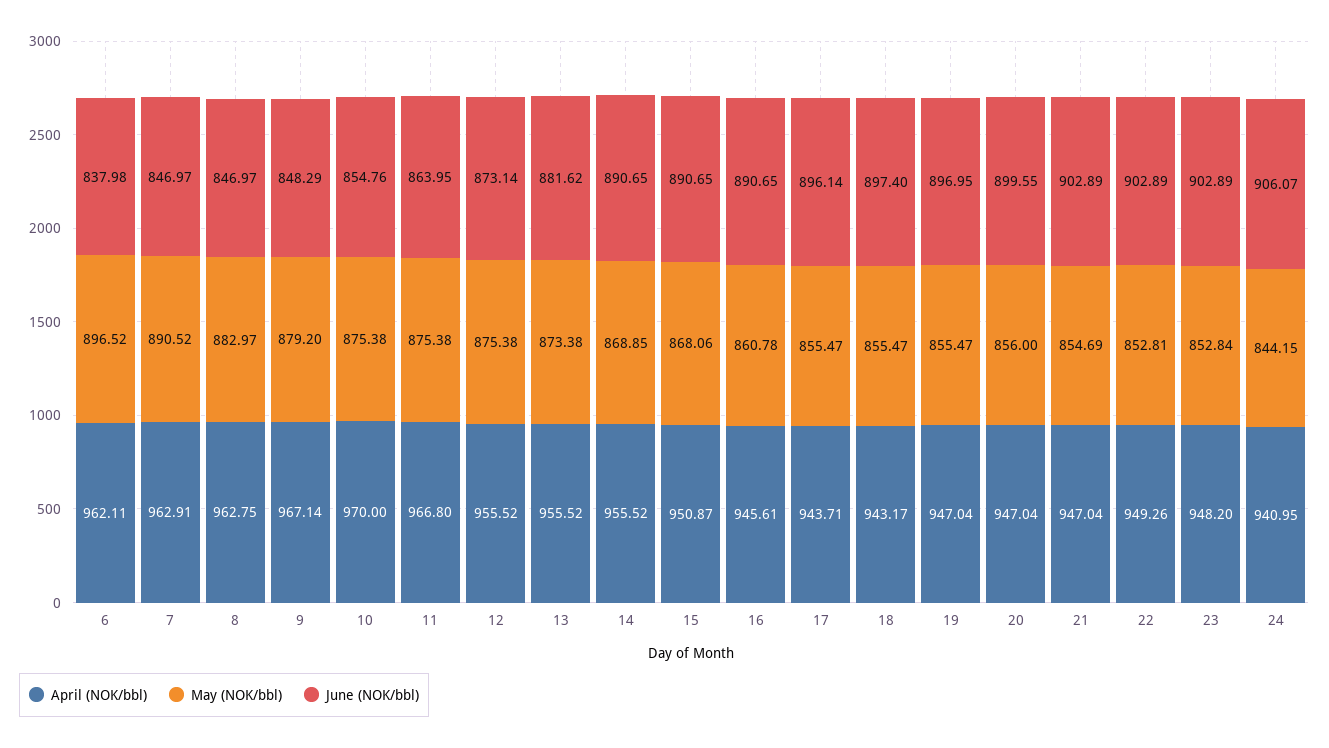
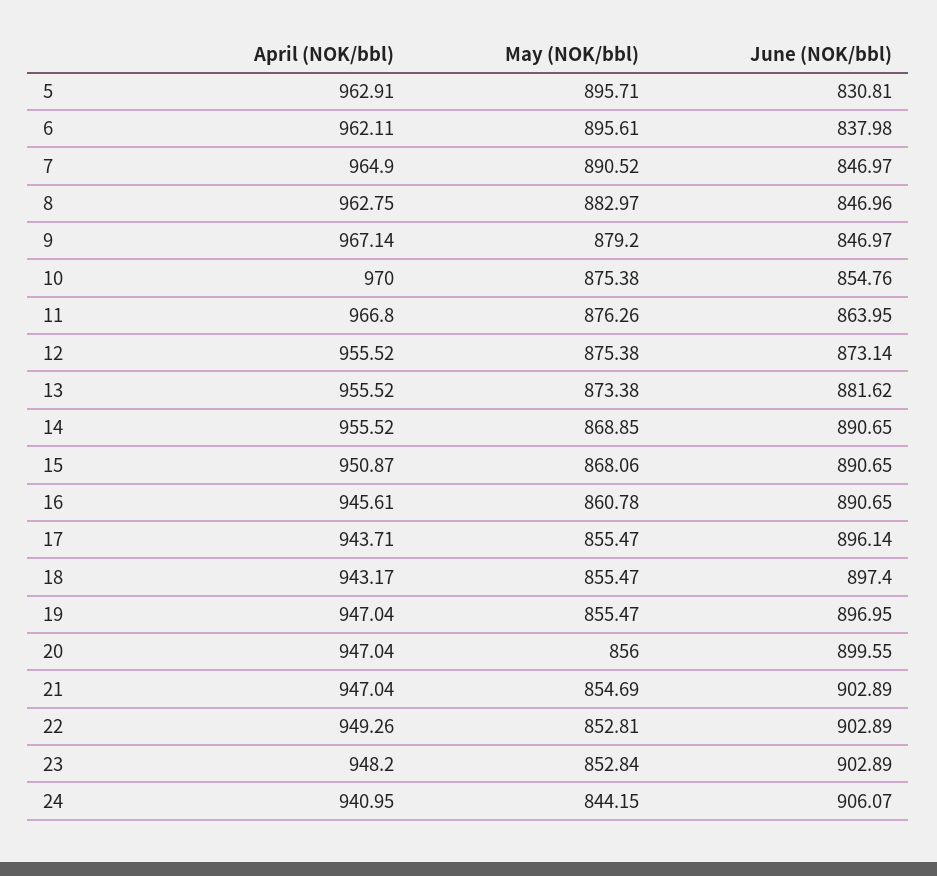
May (NOK/bbl), 6: 896.52 -> 895.61
April (NOK/bbl), 7: 962.91 -> 964.9
June (NOK/bbl), 8: 846.97 -> 846.96
June (NOK/bbl), 9: 848.29 -> 846.97
May (NOK/bbl), 11: 875.38 -> 876.26
April (NOK/bbl), 5: none -> 962.91
May (NOK/bbl), 5: none -> 895.71
June (NOK/bbl), 5: none -> 830.81

